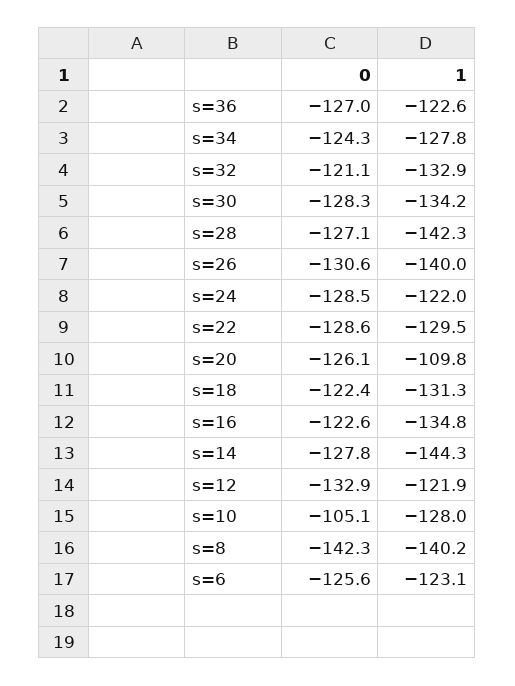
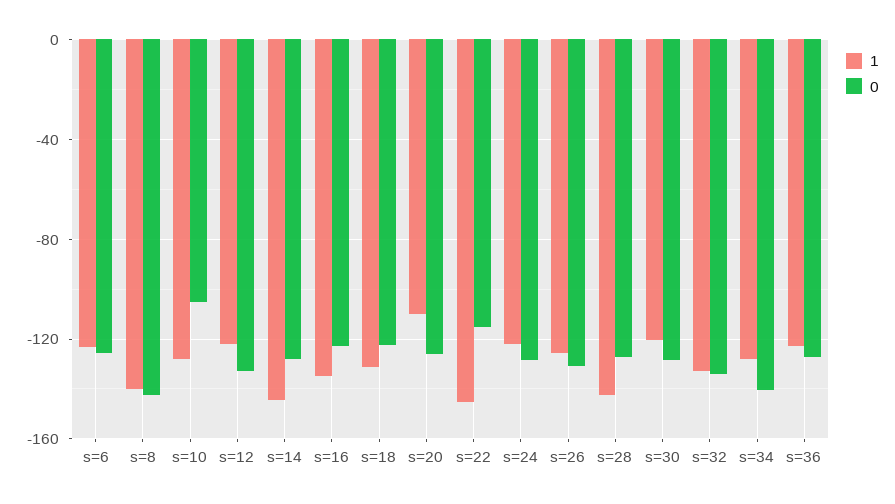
0, s=34: -124.3 -> -140
0, s=32: -121.1 -> -135
1, s=30: -134.2 -> -120
1, s=26: -140 -> -125
0, s=22: -128.6 -> -115
1, s=22: -129.5 -> -145

